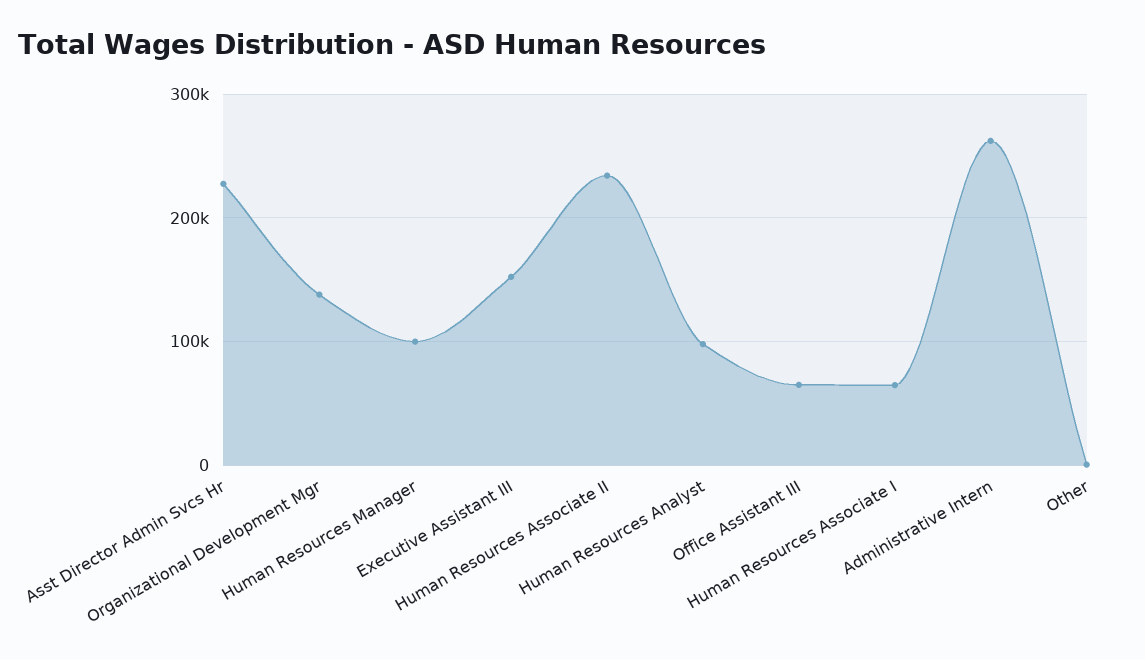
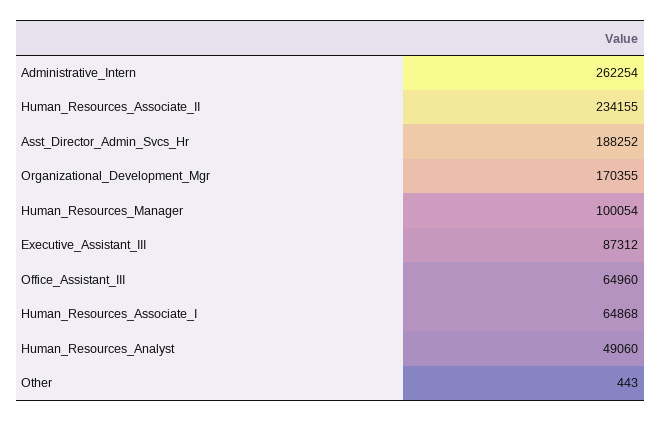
Asst Director Admin Svcs Hr: 230000 -> 188252
Organizational Development Mgr: 140000 -> 170355
Executive Assistant III: 150000 -> 87312
Human Resources Analyst: 100000 -> 49060

